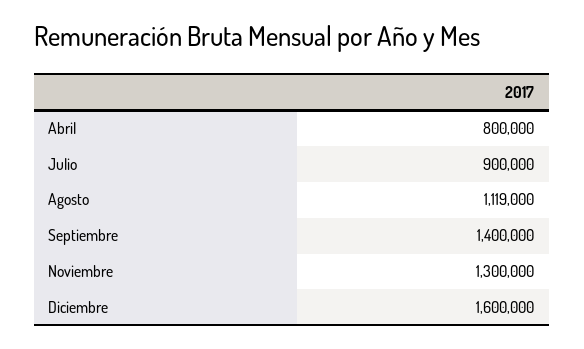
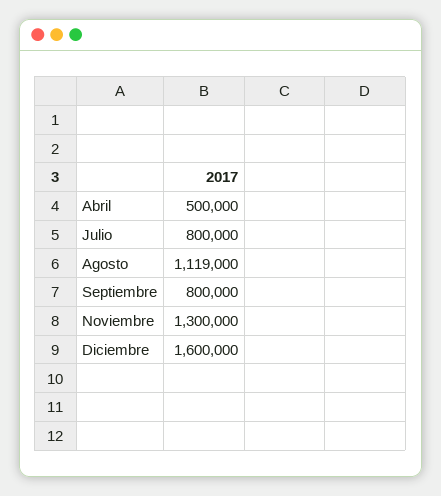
Abril: 800000 -> 500000
Julio: 900000 -> 800000
Septiembre: 1400000 -> 800000

